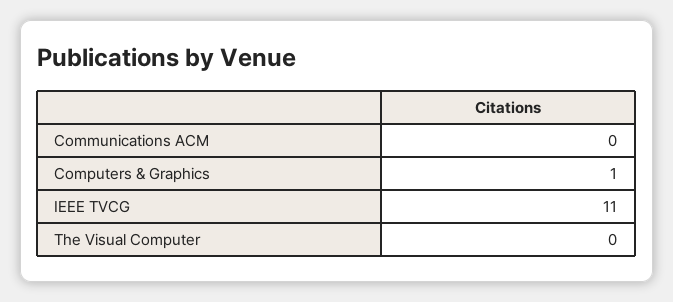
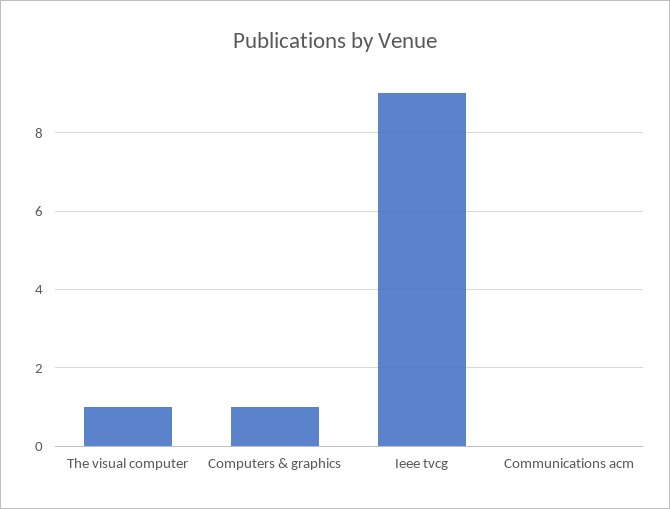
IEEE TVCG: 11 -> 9
The Visual Computer: 0 -> 1

